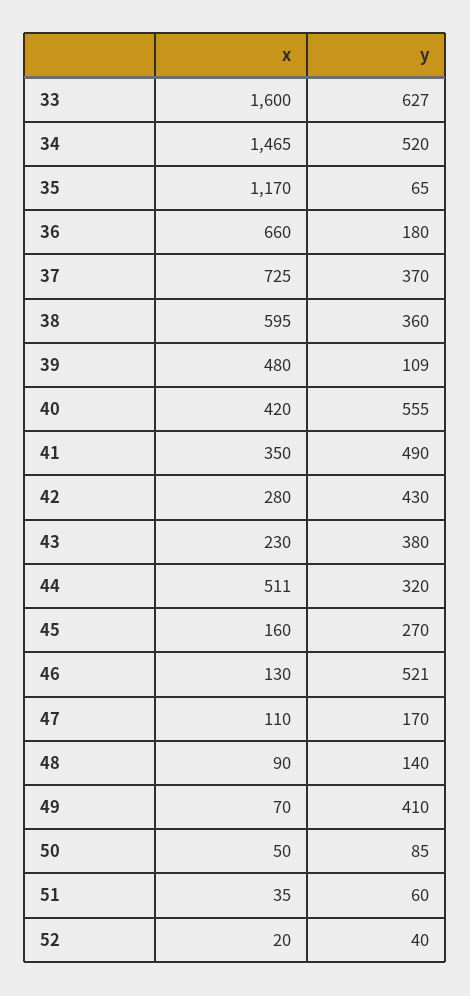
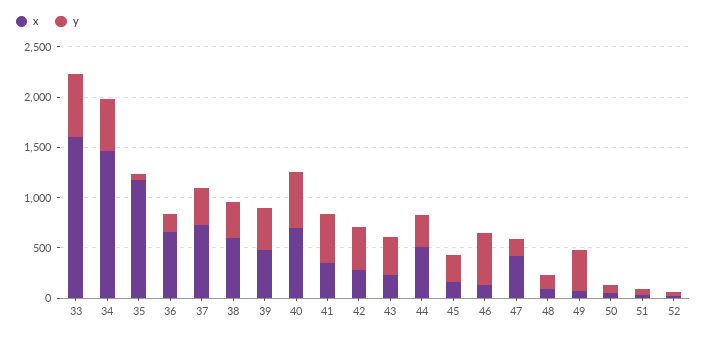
y, 39: 109 -> 400
x, 40: 420 -> 700
x, 47: 110 -> 400

